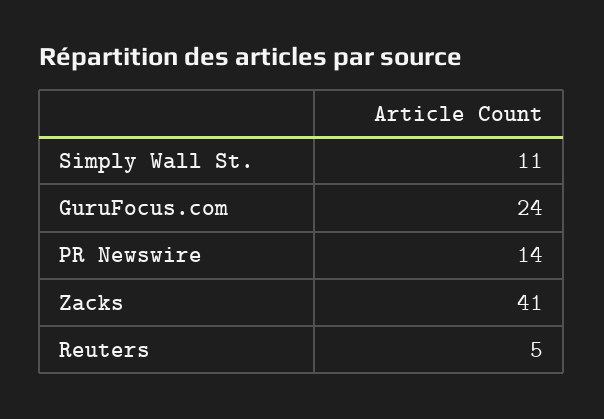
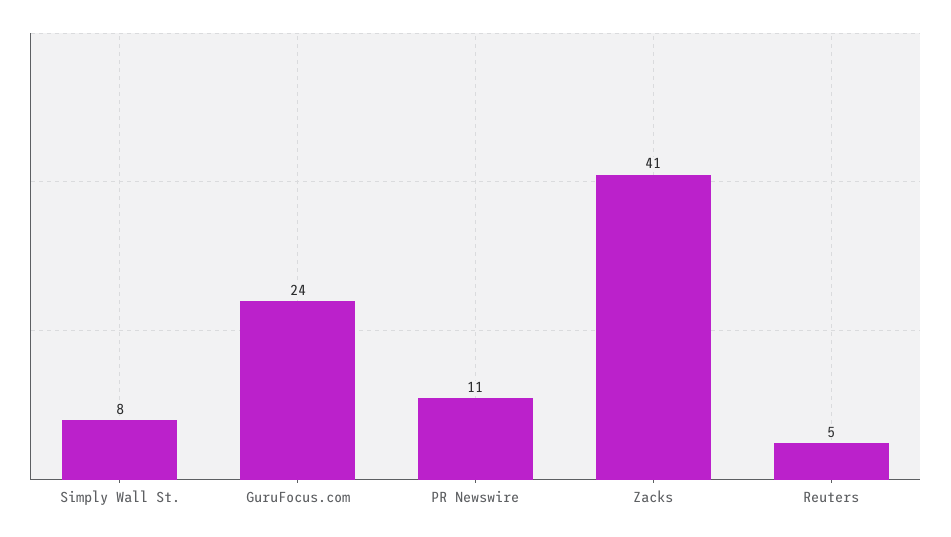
Simply Wall St.: 11 -> 8
PR Newswire: 14 -> 11

